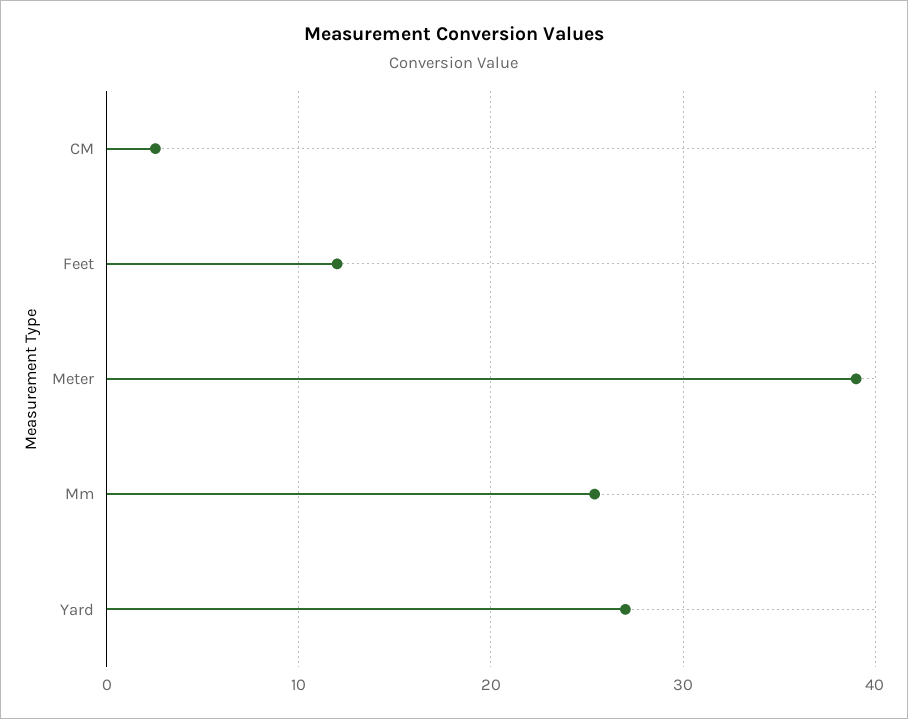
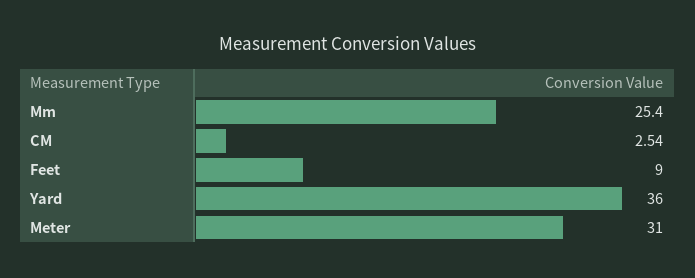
Feet: 12 -> 9
Meter: 39 -> 31
Yard: 27 -> 36

